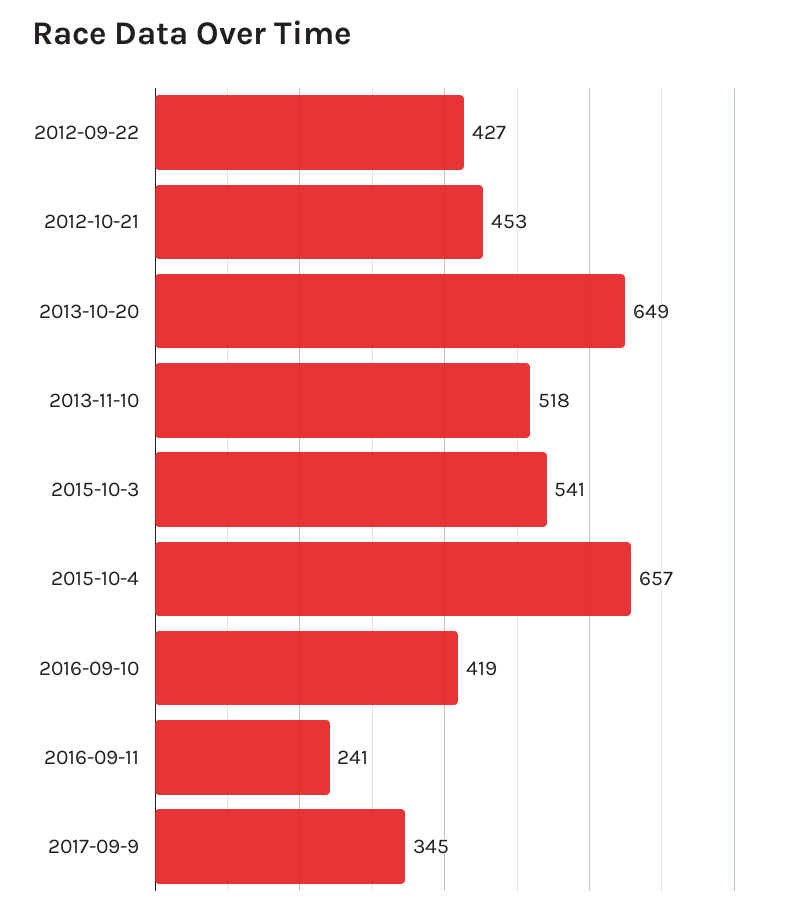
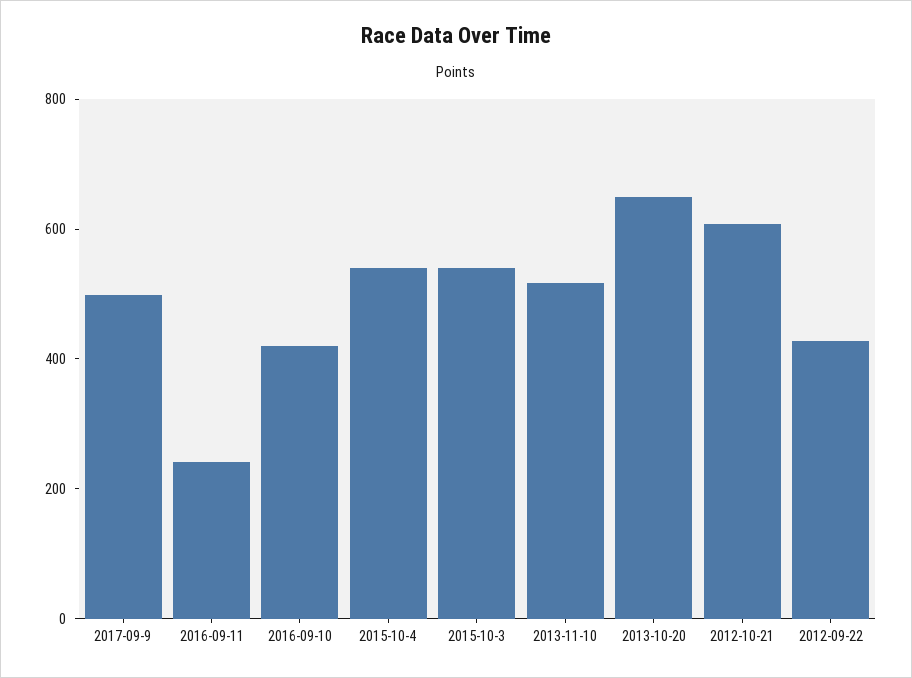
2012-10-21: 453 -> 600
2015-10-4: 657 -> 550
2017-09-9: 345 -> 500

